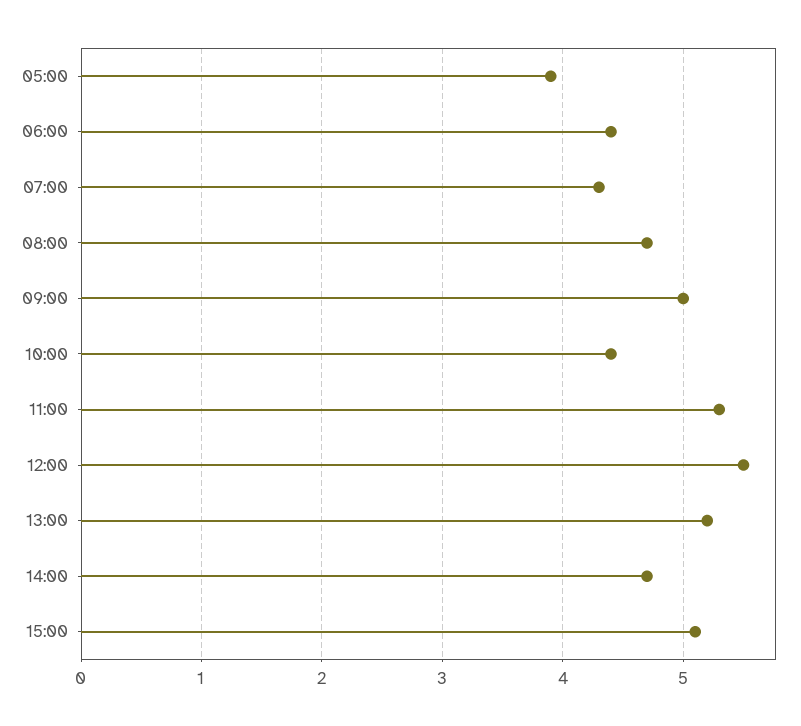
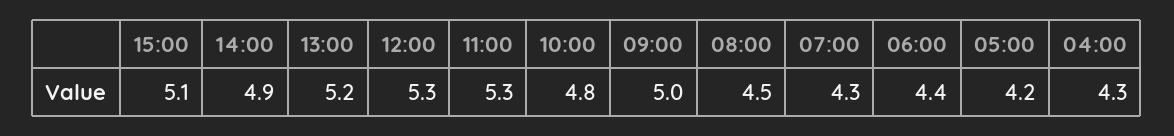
05:00: 3.9 -> 4.2
08:00: 4.7 -> 4.5
10:00: 4.4 -> 4.8
12:00: 5.5 -> 5.3
14:00: 4.7 -> 4.9
04:00: none -> 4.3

